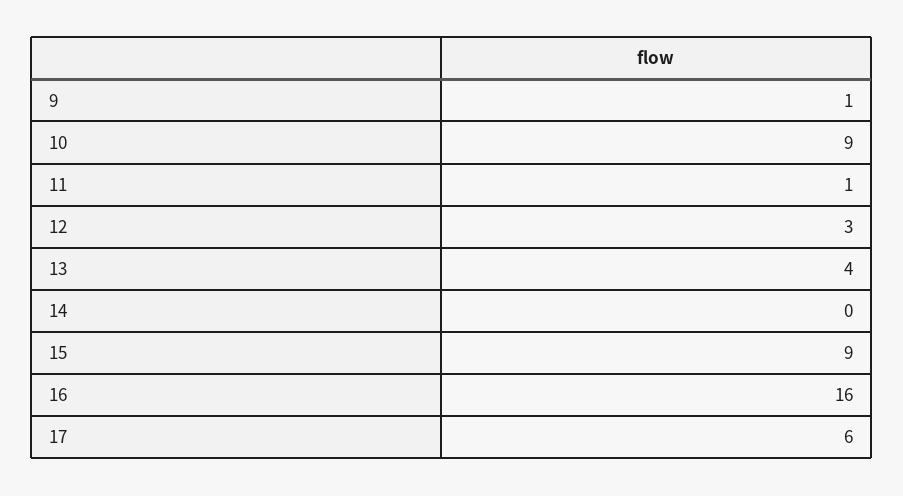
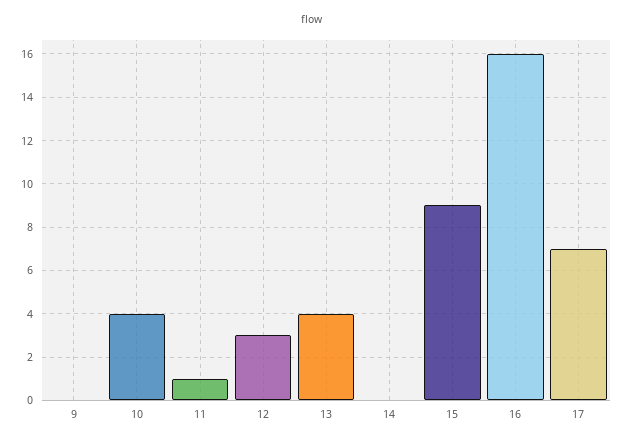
9: 1 -> 0
10: 9 -> 4
17: 6 -> 7

